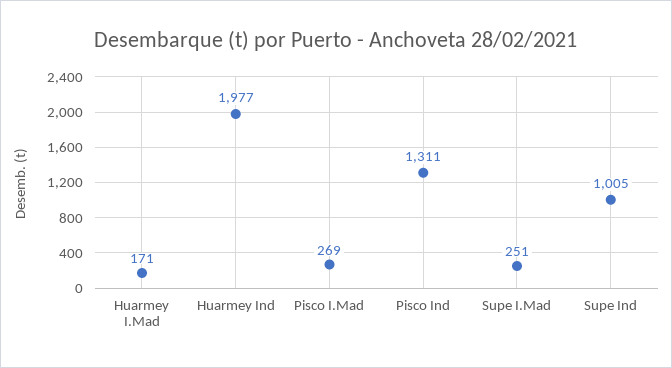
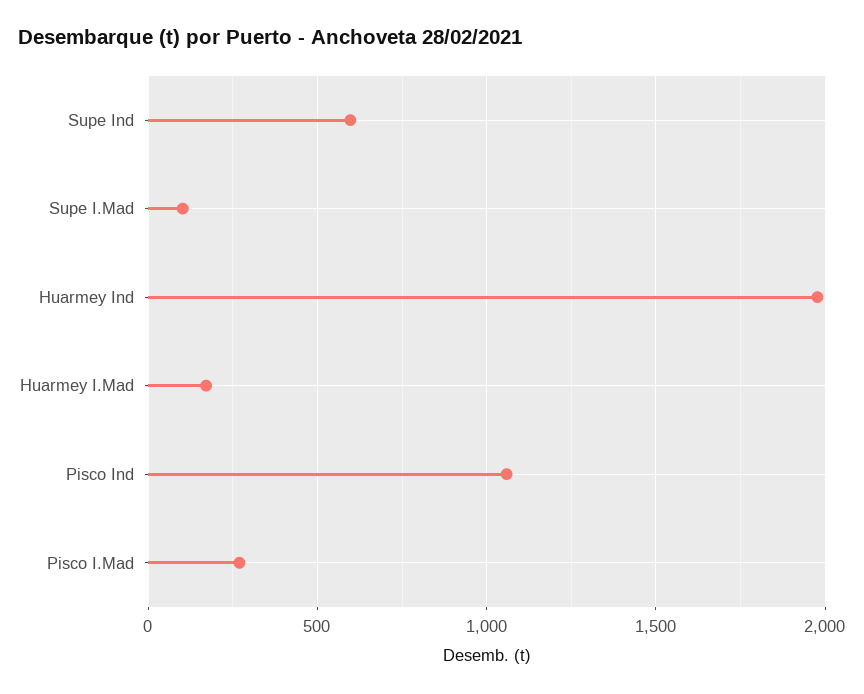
Pisco Ind: 1311 -> 1050
Supe I.Mad: 251 -> 100
Supe Ind: 1005 -> 600

